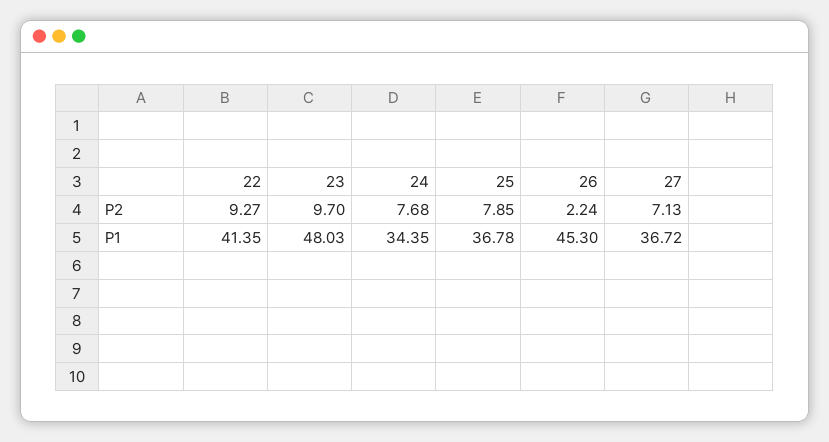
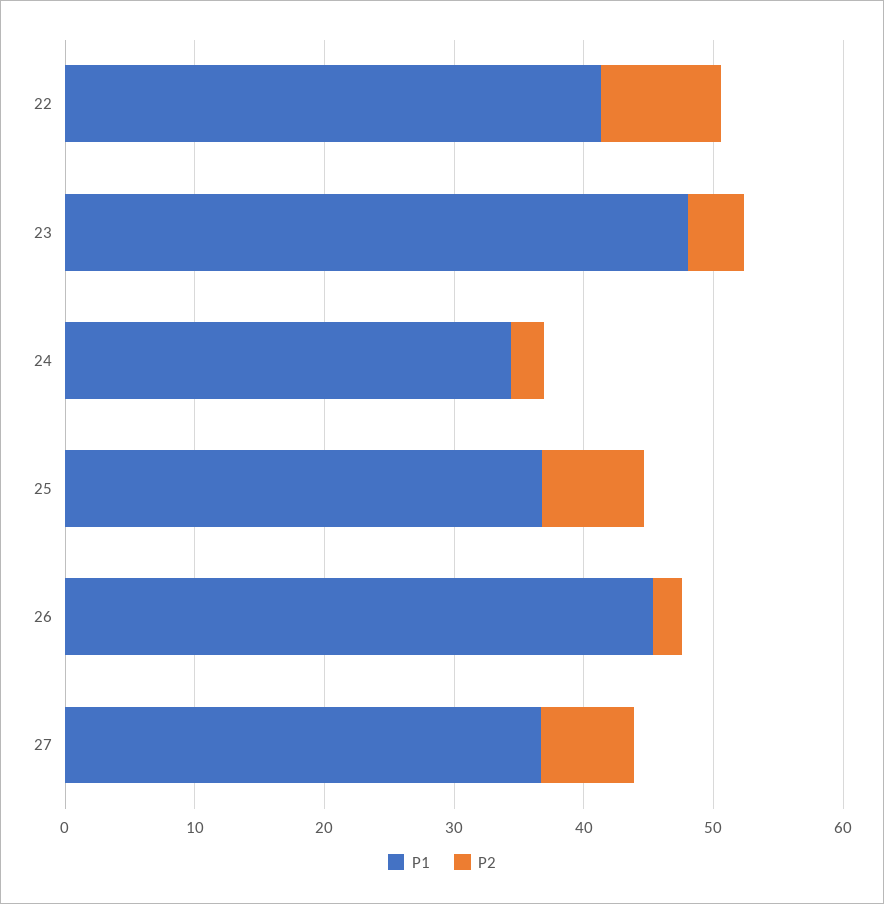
P2, 23: 9.7 -> 4
P2, 24: 7.68 -> 2

